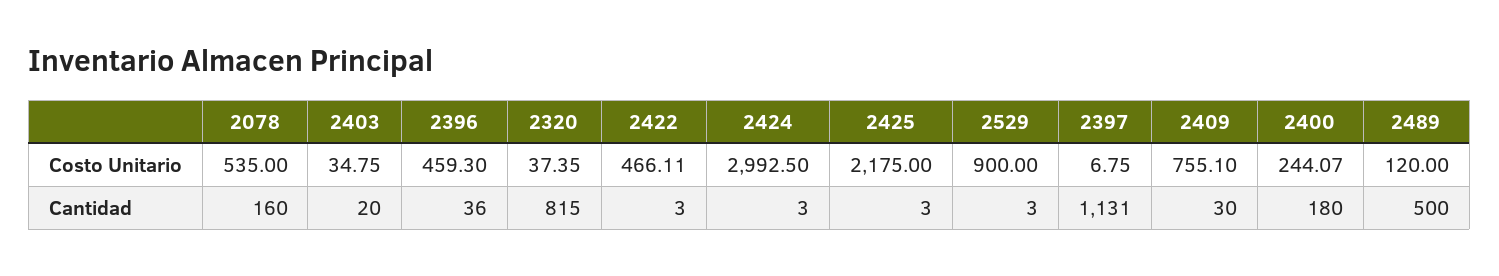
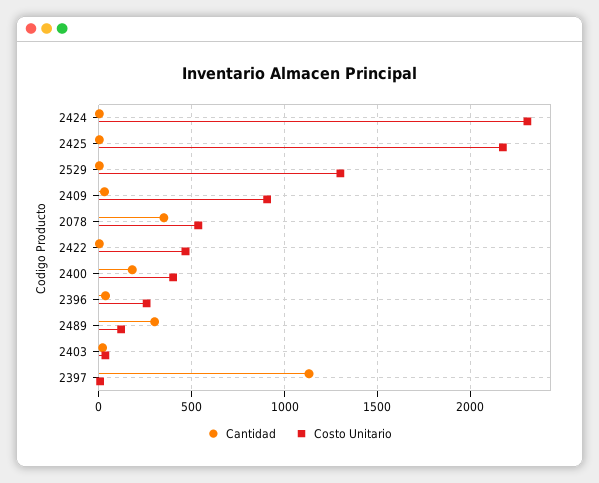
Costo Unitario, 2396: 459.3 -> 250
Costo Unitario, 2320: 37.35 -> none
Costo Unitario, 2424: 2992.5 -> 2300
Costo Unitario, 2529: 900 -> 1300
Costo Unitario, 2409: 755.1 -> 900
Costo Unitario, 2400: 244.07 -> 400
Cantidad, 2078: 160 -> 350
Cantidad, 2320: 815 -> none
Cantidad, 2489: 500 -> 300

